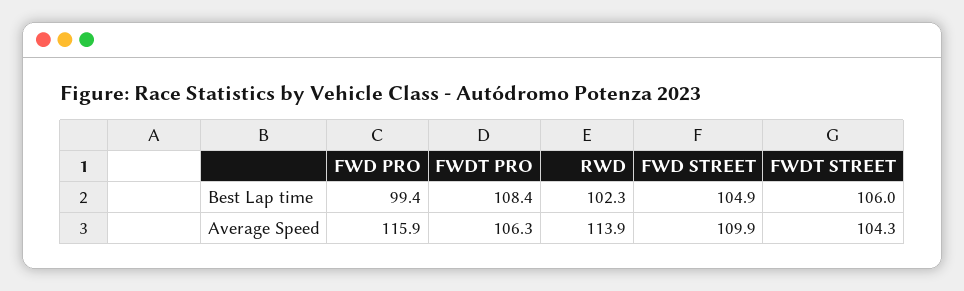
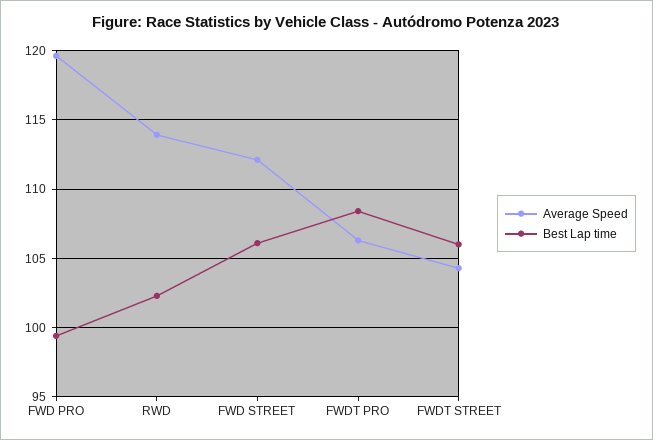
Best Lap time, FWD STREET: 104.9 -> 106
Average Speed, FWD PRO: 115.9 -> 119.5
Average Speed, FWD STREET: 109.9 -> 112

